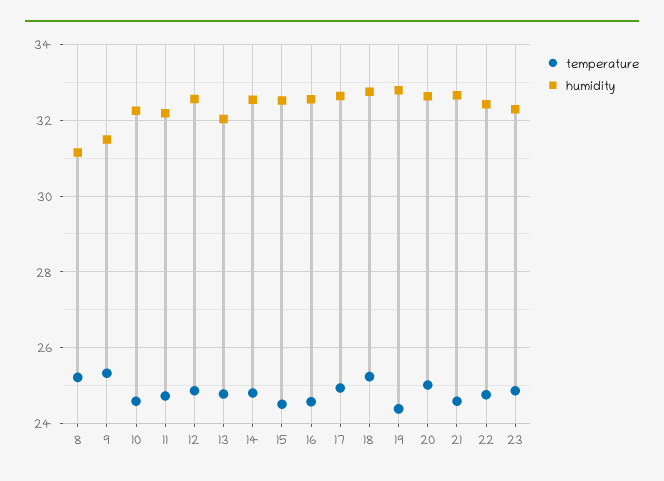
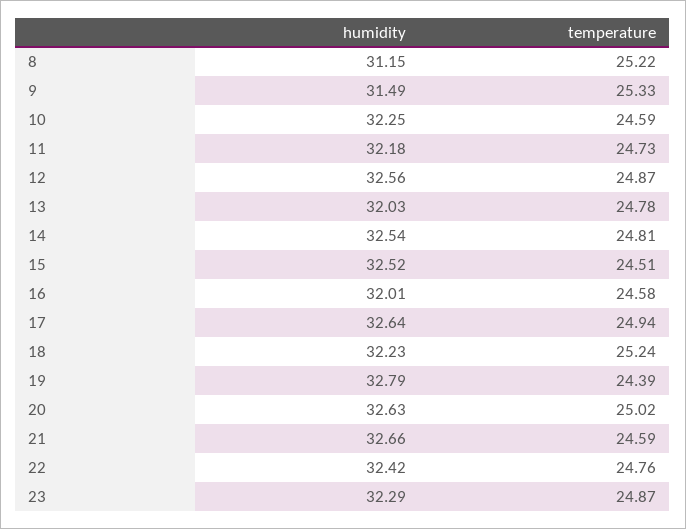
humidity, 16: 32.6 -> 32.01
humidity, 18: 32.8 -> 32.23

